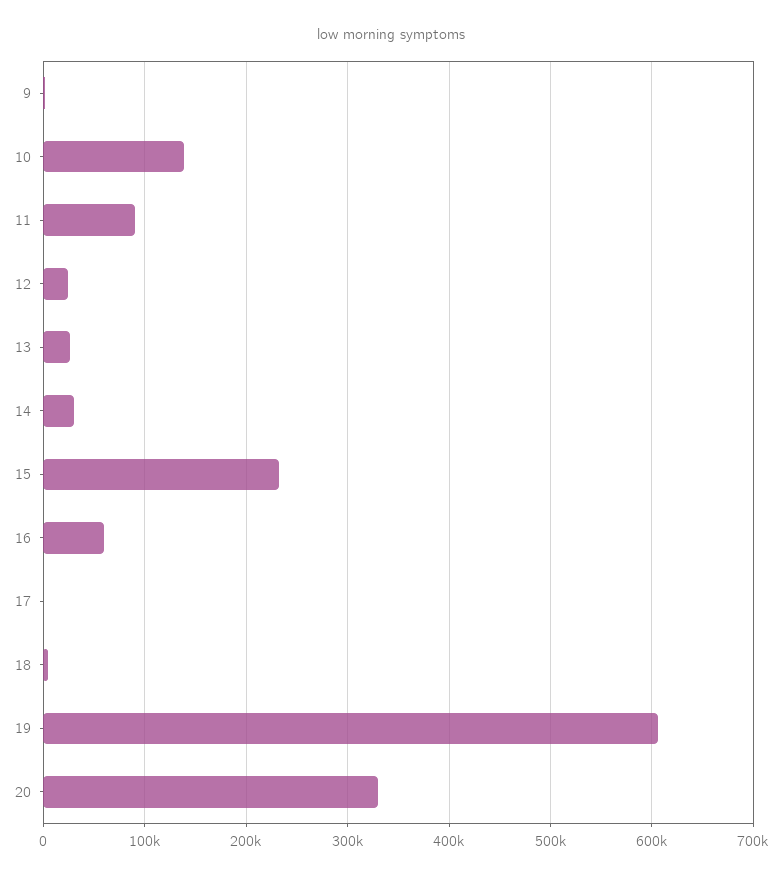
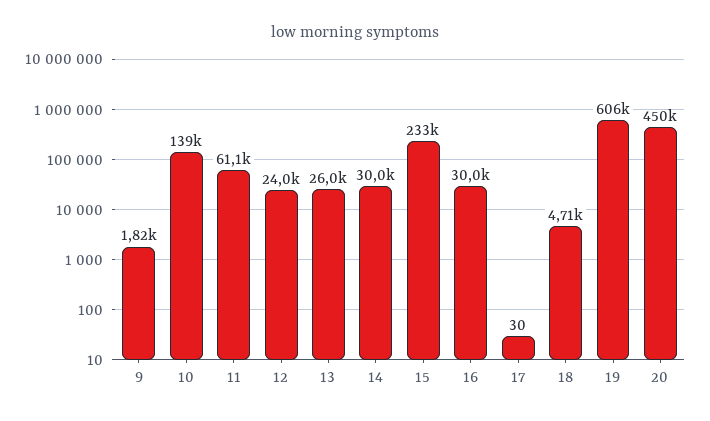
11: 90000 -> 61100
16: 60000 -> 30000
20: 330000 -> 450000

